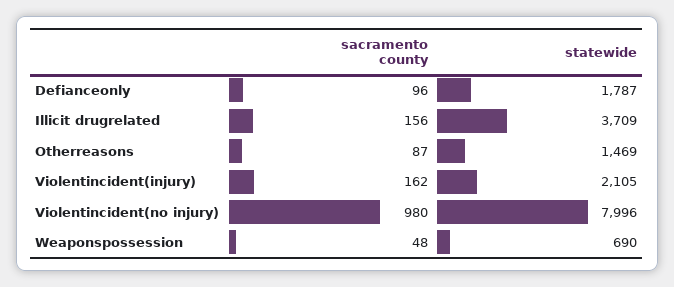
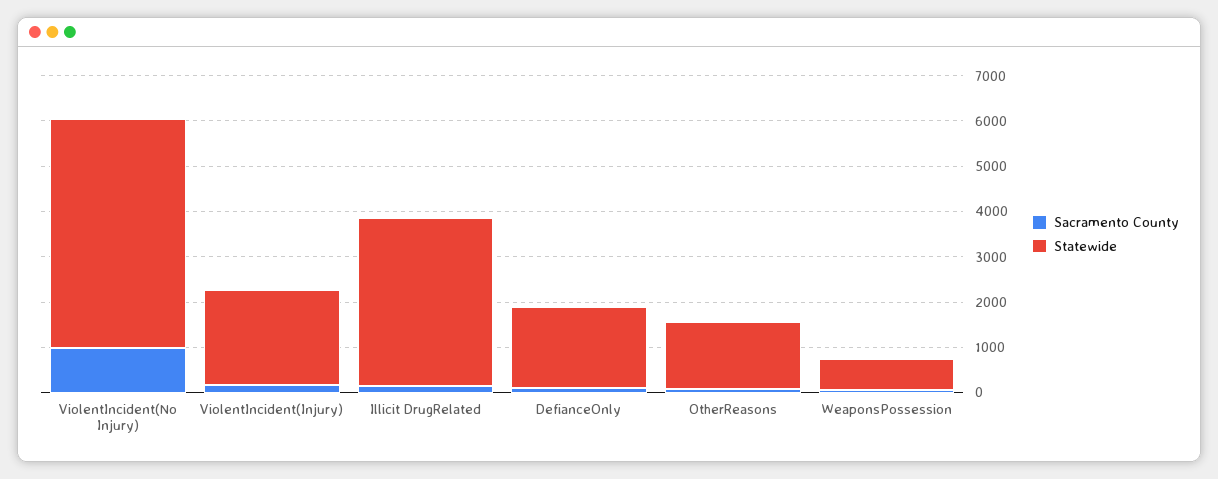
statewide, Violentincident(no injury): 7996 -> 5000

